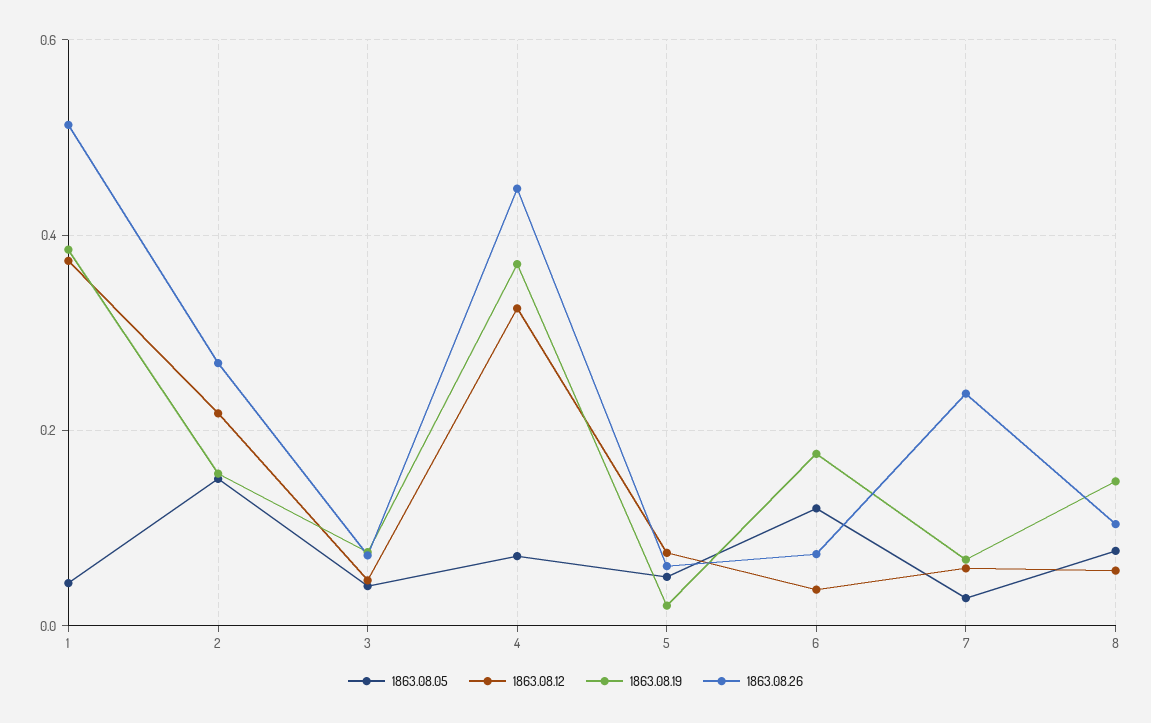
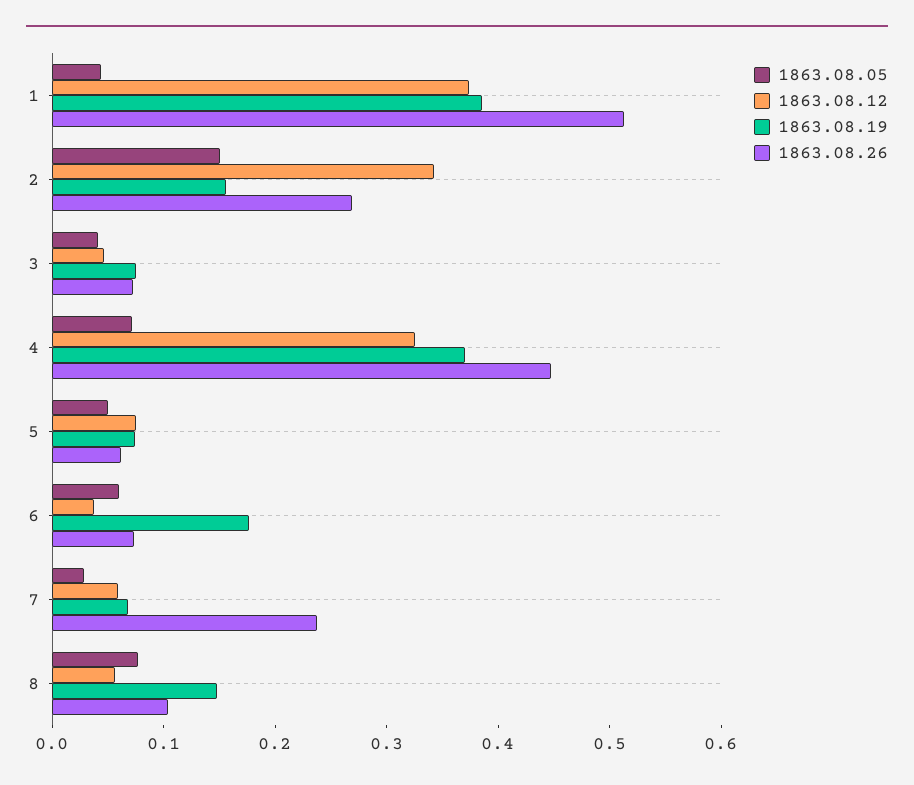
1863.08.12, 2: 0.22 -> 0.34
1863.08.19, 5: 0.02 -> 0.08
1863.08.05, 6: 0.12 -> 0.06

